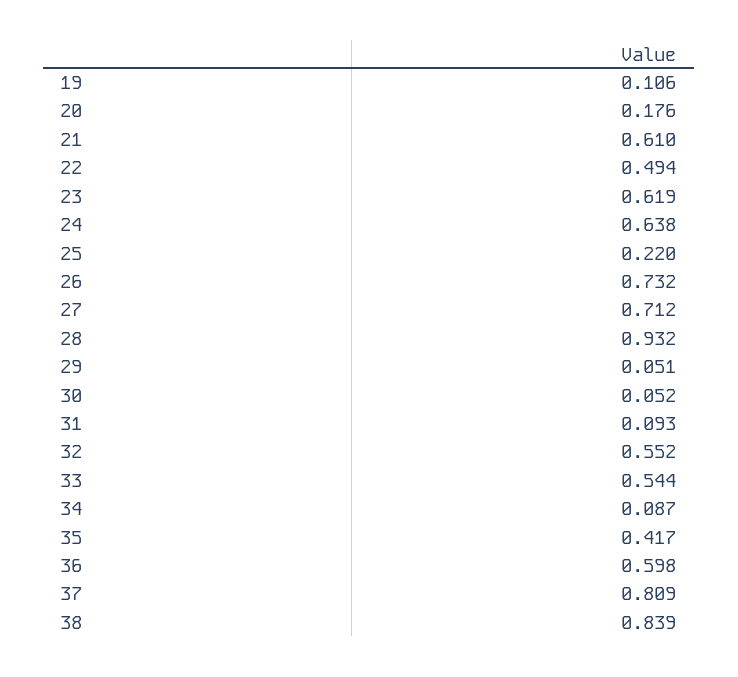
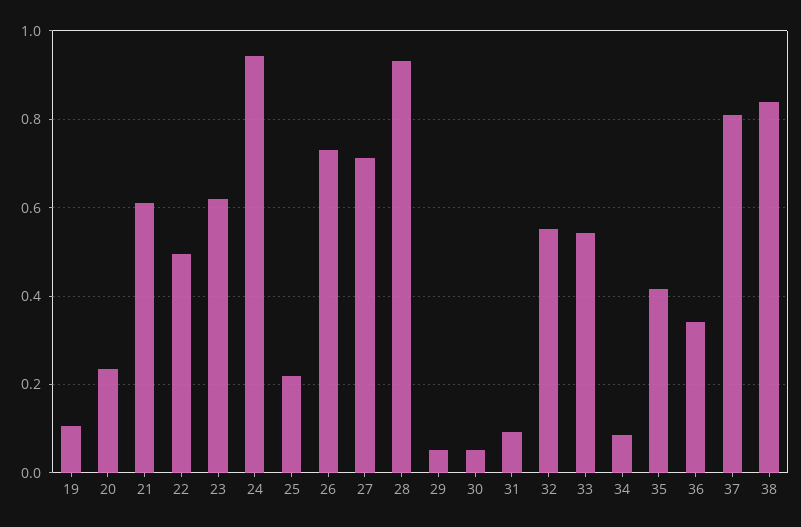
20: 0.176 -> 0.24
24: 0.638 -> 0.94
36: 0.598 -> 0.34

